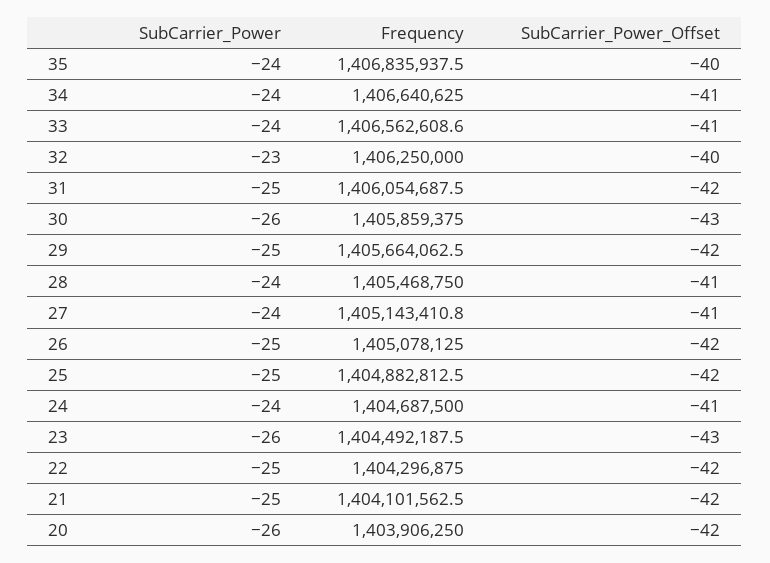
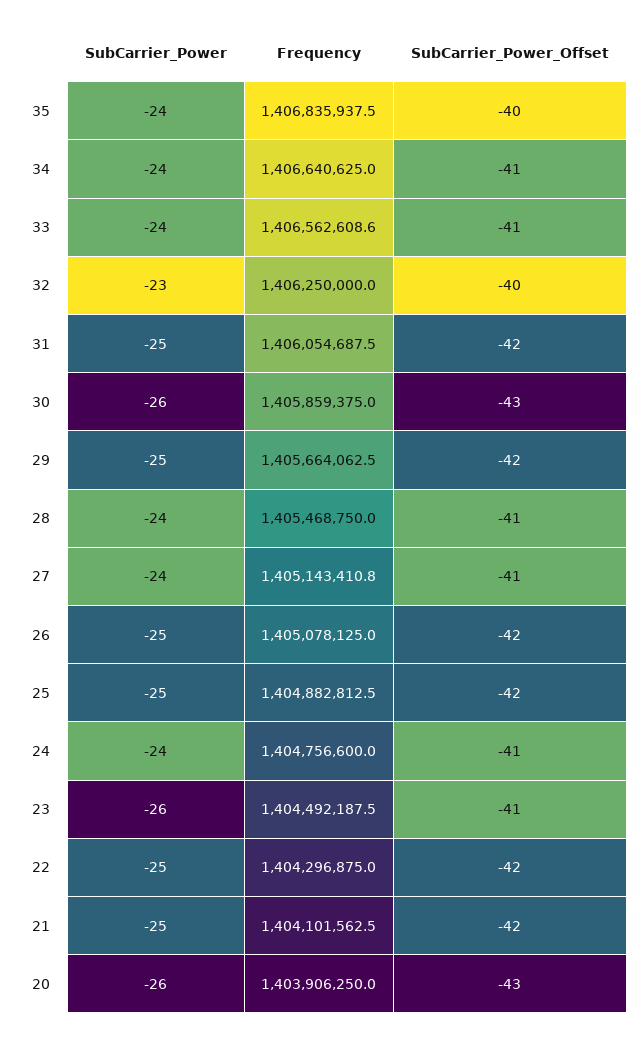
Frequency, 24: 1404687500 -> 1404756600
SubCarrier_Power_Offset, 23: -43 -> -41
SubCarrier_Power_Offset, 20: -42 -> -43

